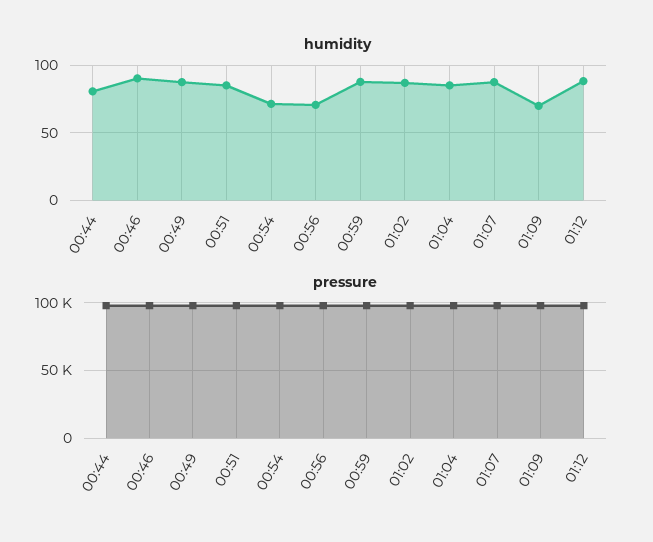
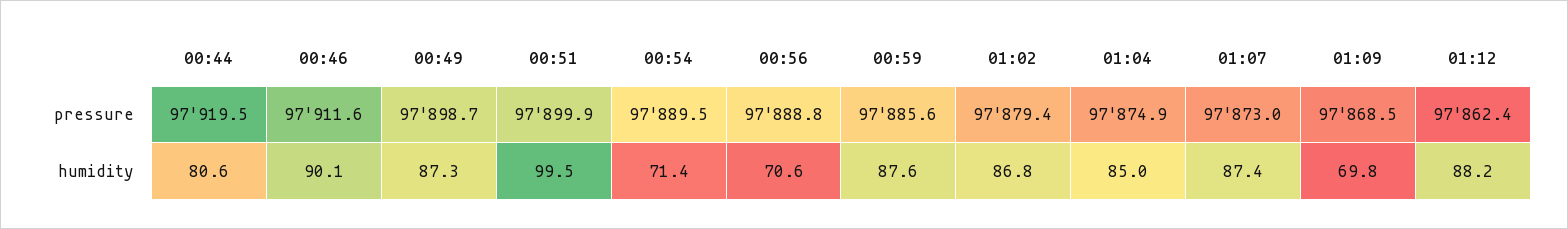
humidity, 00:51: 85 -> 99.5

